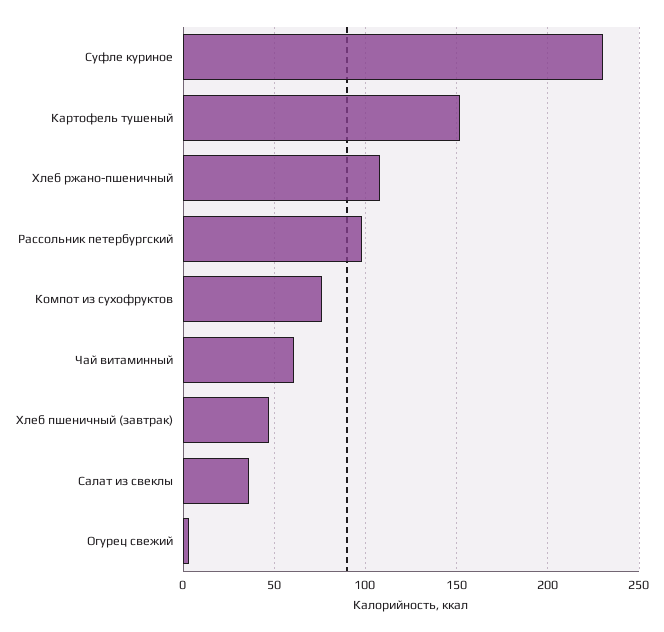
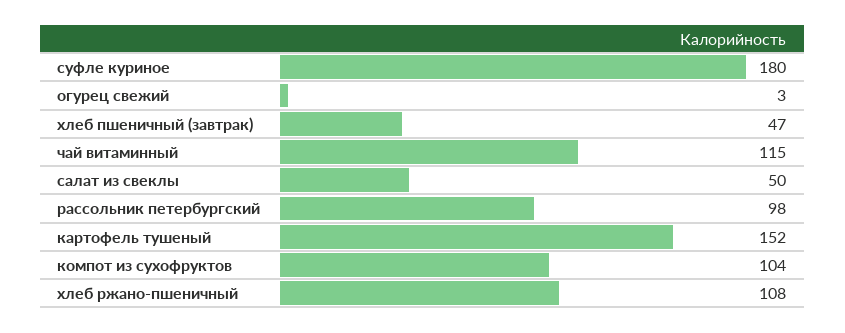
Суфле куриное: 230 -> 180
Компот из сухофруктов: 75 -> 104
Чай витаминный: 60 -> 115
Салат из свеклы: 35 -> 50

